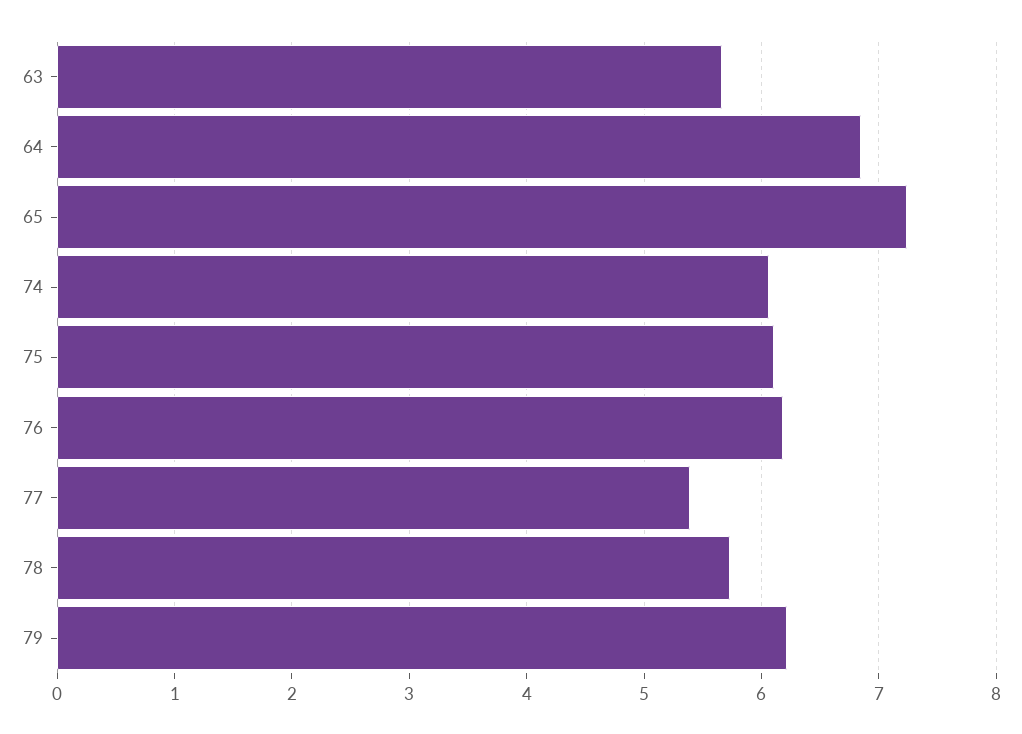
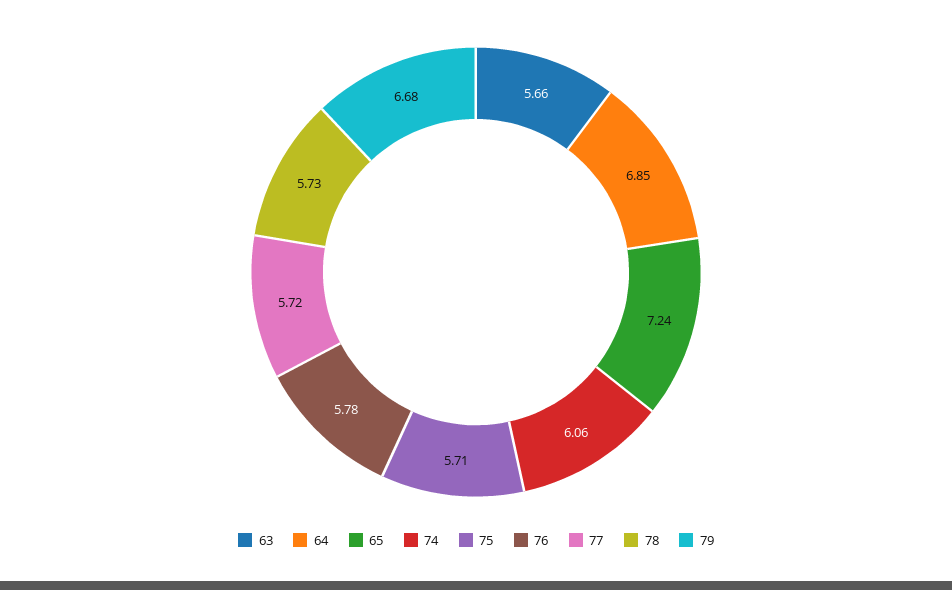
75: 6.1 -> 5.71
76: 6.2 -> 5.78
77: 5.4 -> 5.72
79: 6.2 -> 6.68

